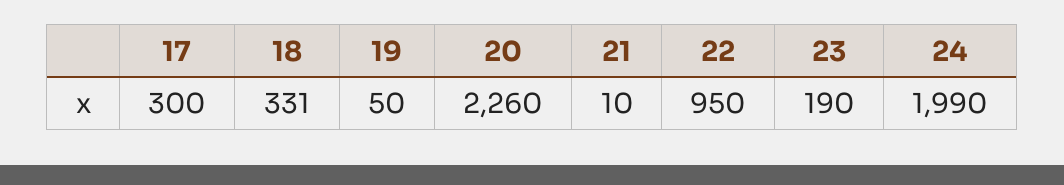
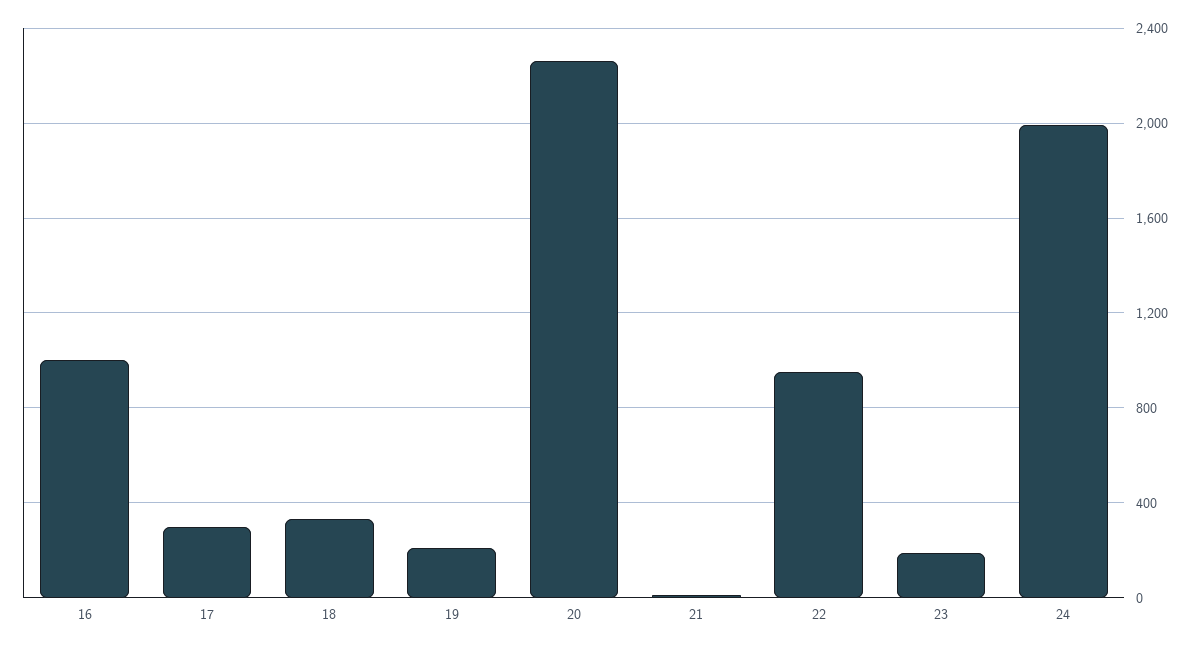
19: 50 -> 200
16: none -> 1000

